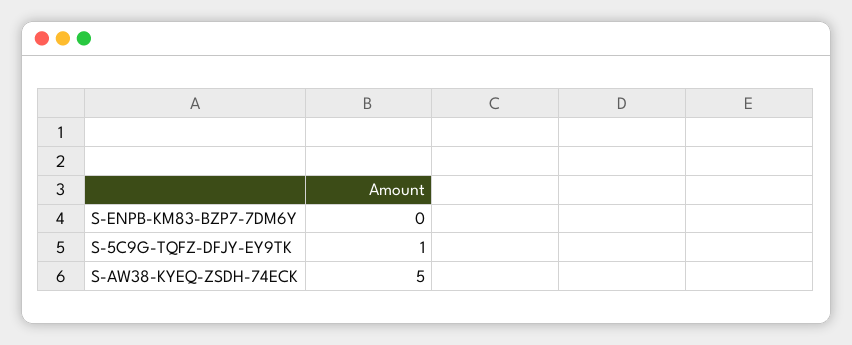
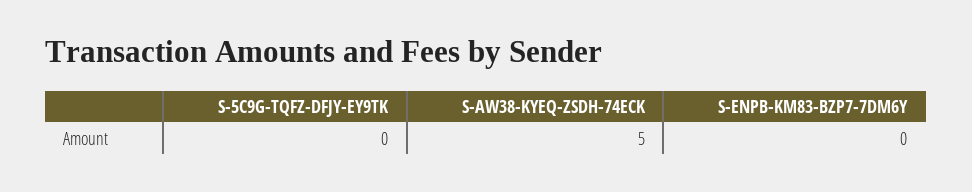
S-5C9G-TQFZ-DFJY-EY9TK: 1 -> 0

